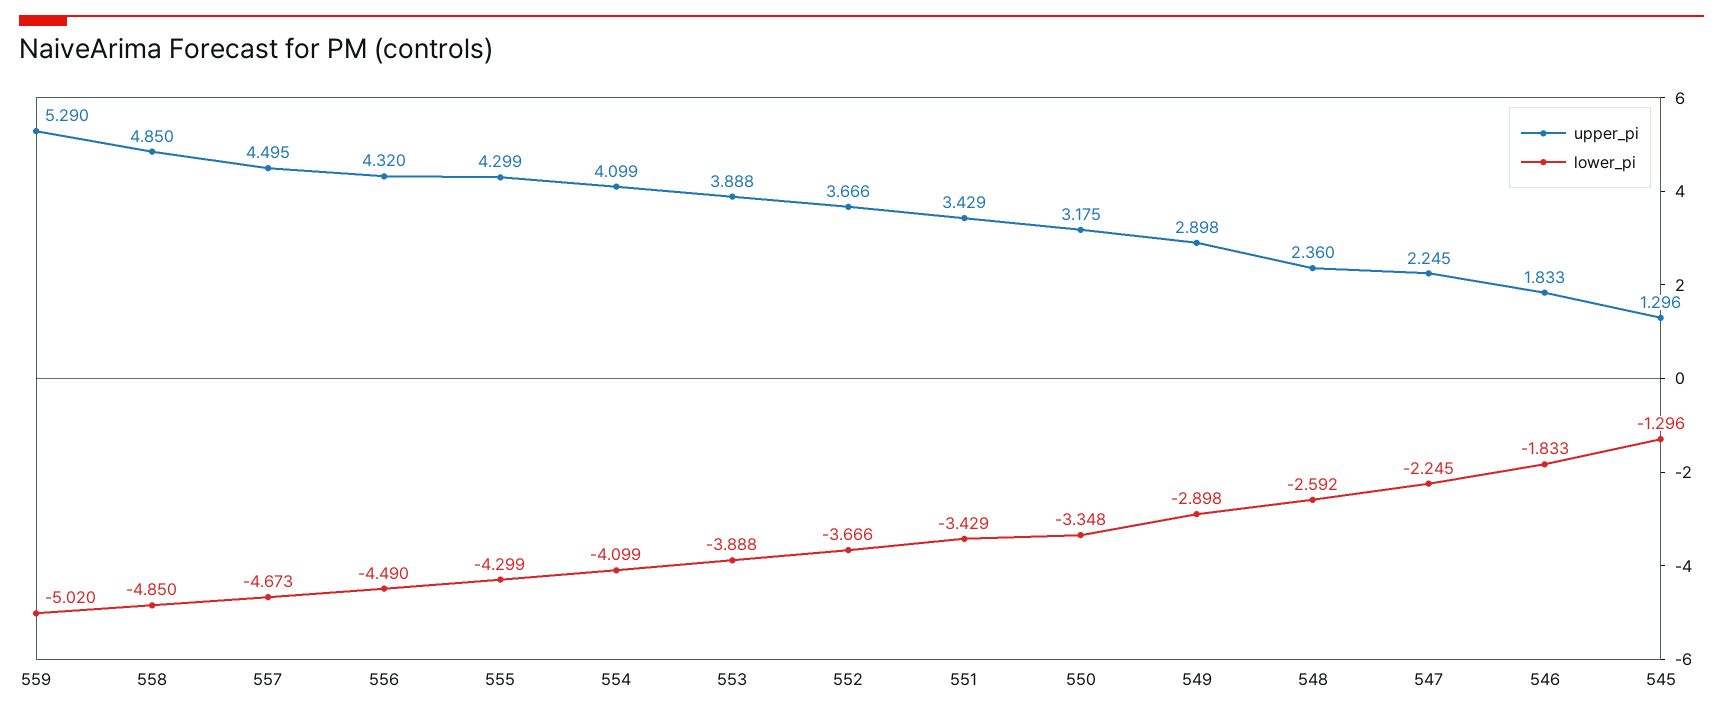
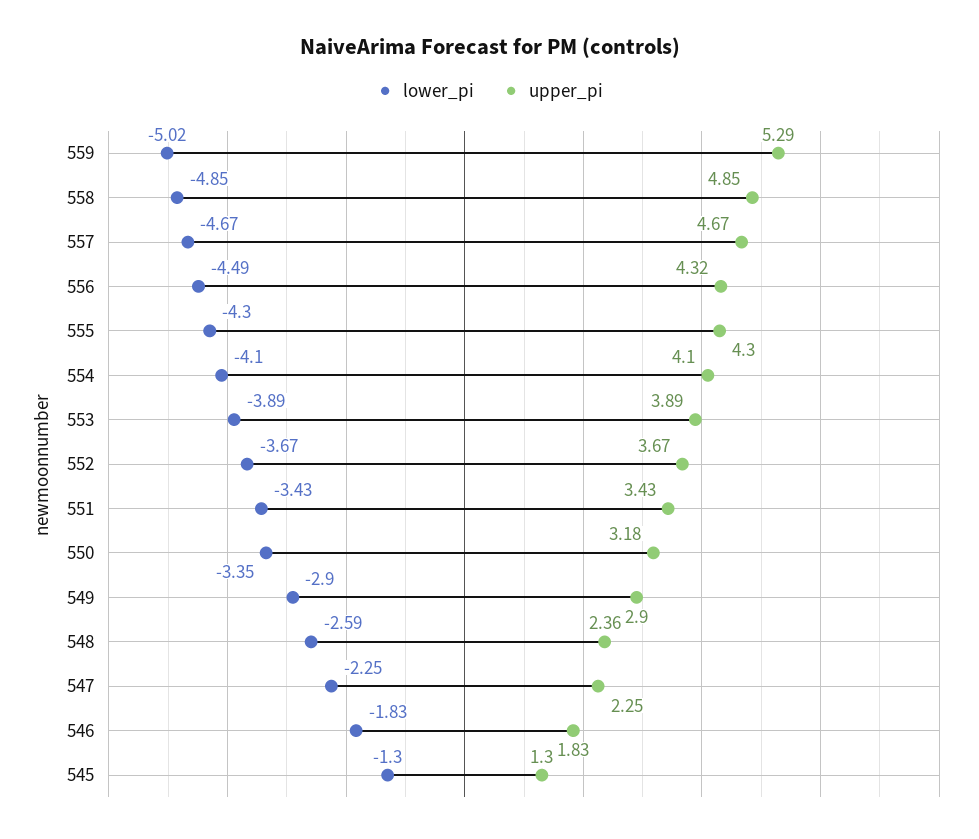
upper_pi, 557: 4.495 -> 4.67

